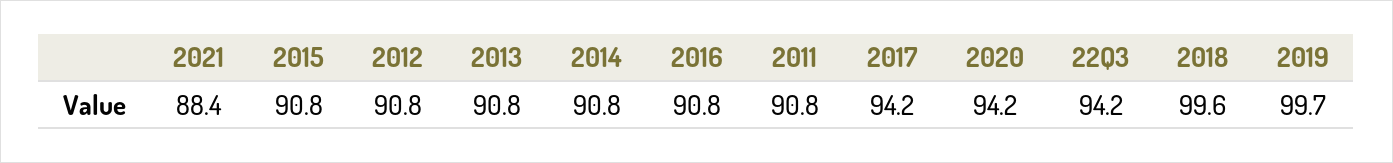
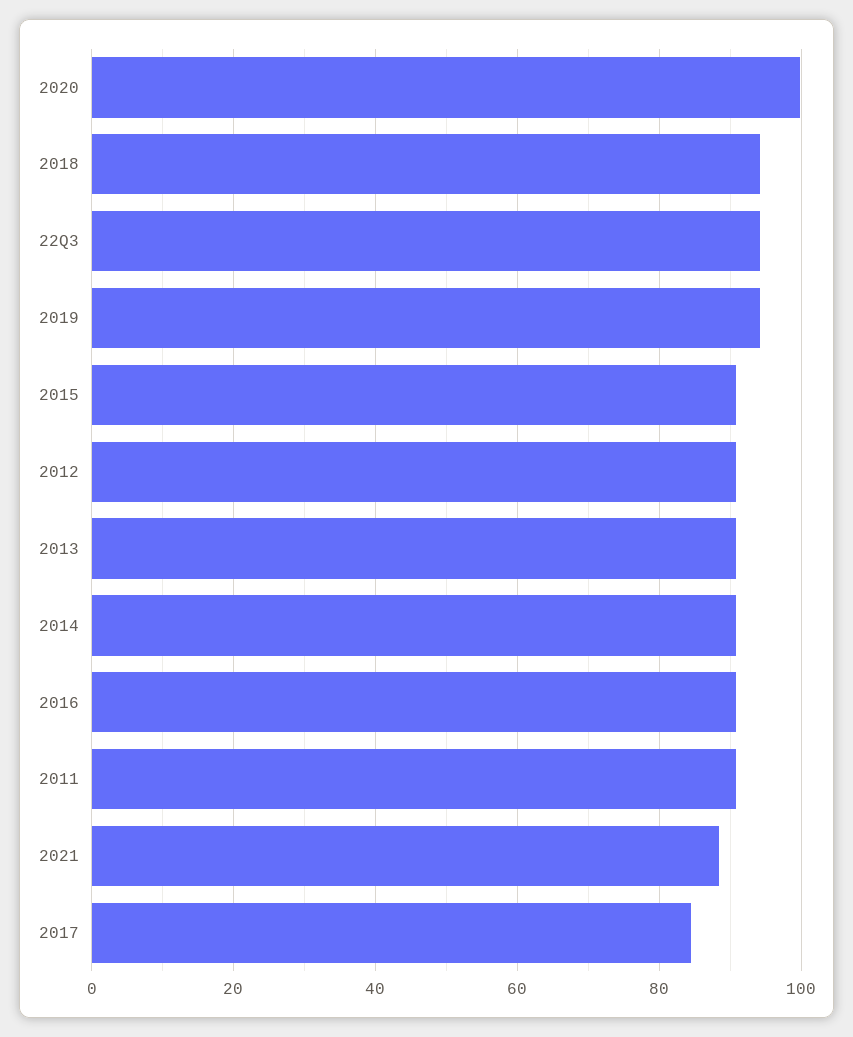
2017: 94.2 -> 84
2020: 94.2 -> 100
2018: 99.6 -> 94
2019: 99.7 -> 94

